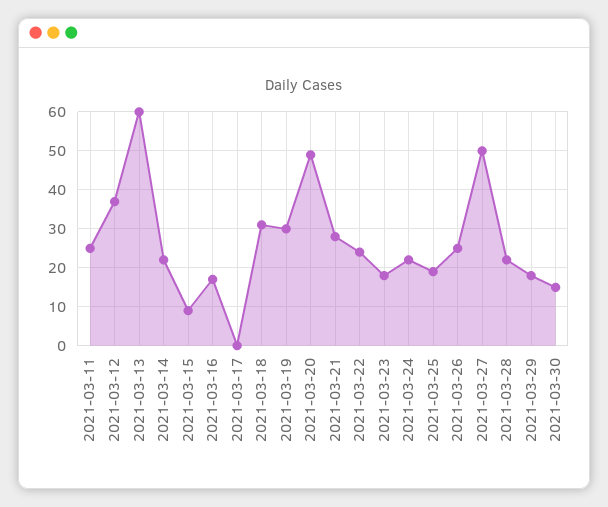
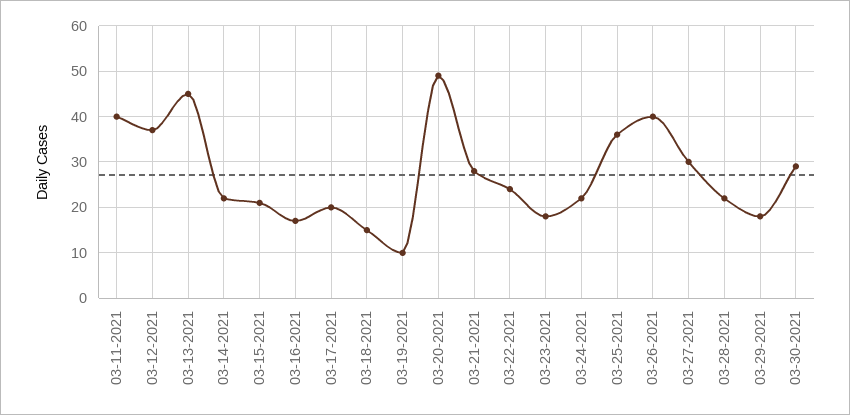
2021-03-11: 25 -> 40
2021-03-13: 60 -> 45
2021-03-15: 10 -> 20
2021-03-17: 0 -> 20
2021-03-18: 30 -> 15
2021-03-19: 30 -> 10
2021-03-25: 20 -> 35
2021-03-26: 25 -> 40
2021-03-27: 50 -> 30
2021-03-30: 15 -> 30

